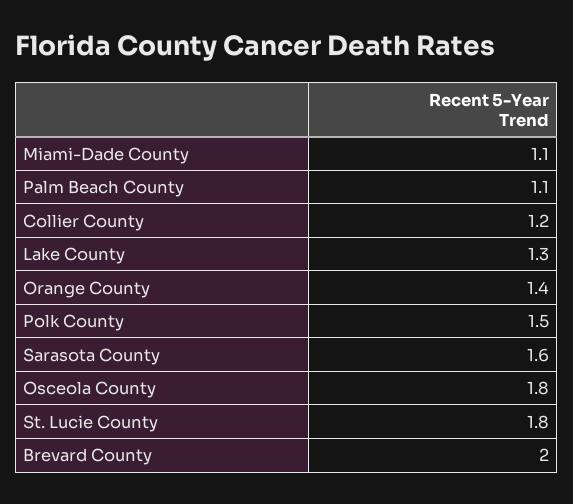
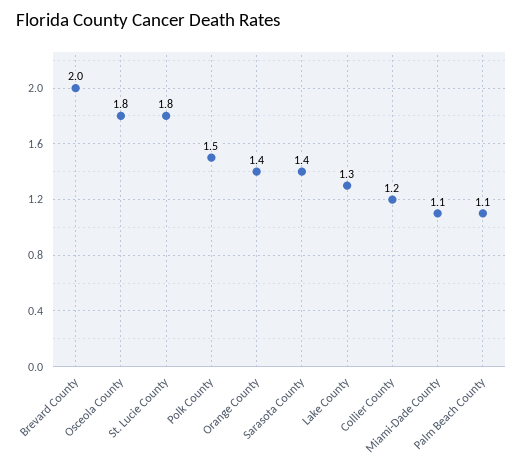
Sarasota County: 1.6 -> 1.4

